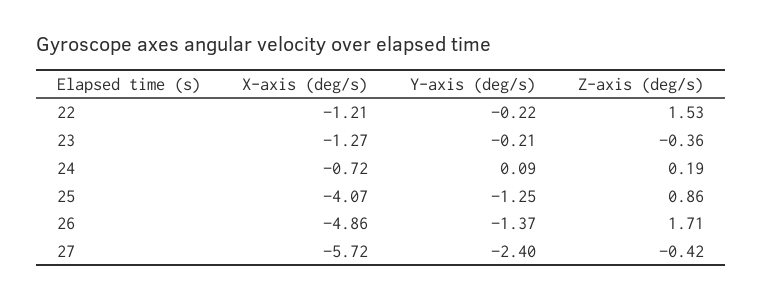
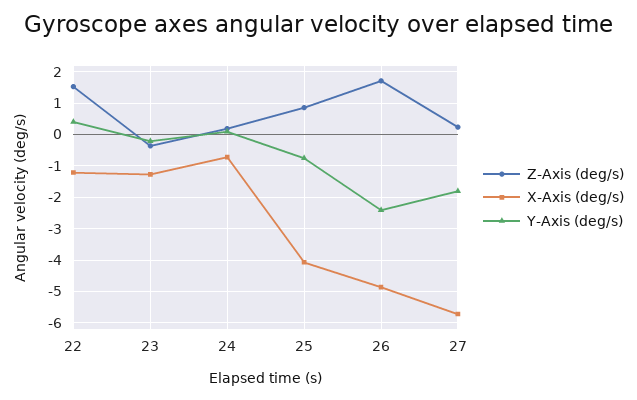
Y-axis (deg/s), 22: -0.22 -> 0.4
Y-axis (deg/s), 25: -1.25 -> -0.8
Y-axis (deg/s), 26: -1.37 -> -2.4
Y-axis (deg/s), 27: -2.4 -> -1.8
Z-axis (deg/s), 27: -0.42 -> 0.2

